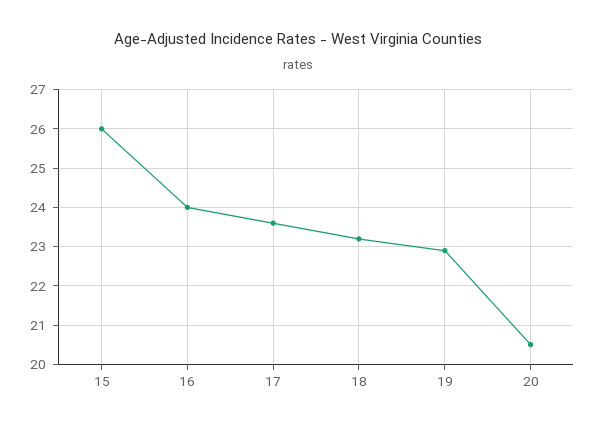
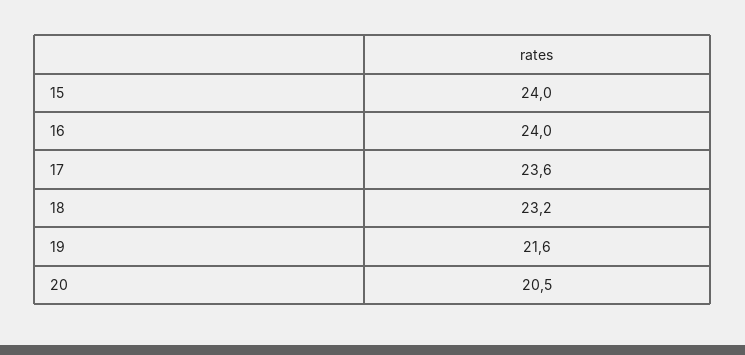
15: 26 -> 24
19: 23 -> 21.6

